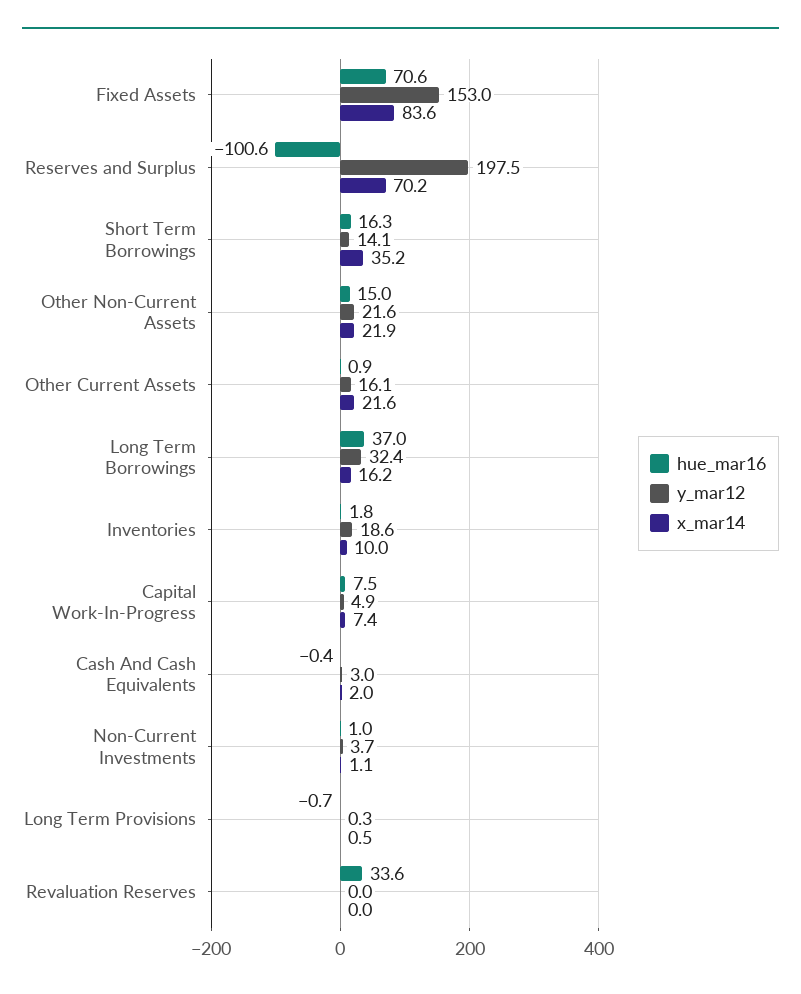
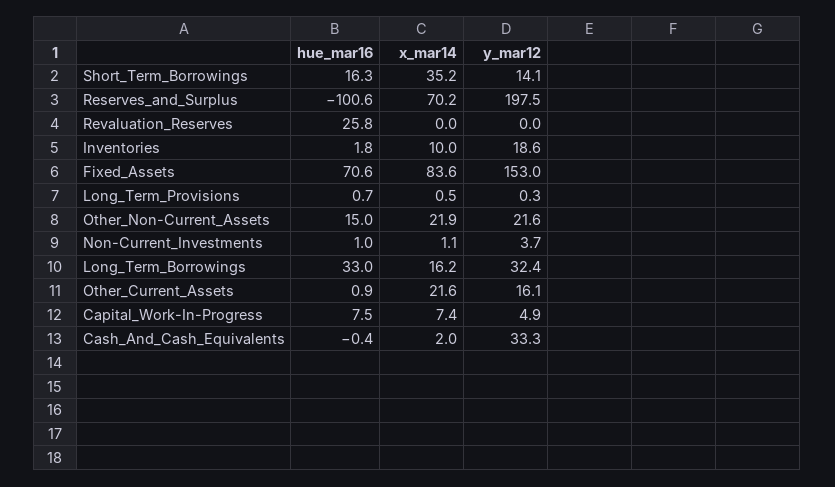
hue_mar16, Long Term Borrowings: 37 -> 33
y_mar12, Cash And Cash Equivalents: 3 -> 33.3
hue_mar16, Long Term Provisions: -0.7 -> 0.7
hue_mar16, Revaluation Reserves: 33.6 -> 25.8

